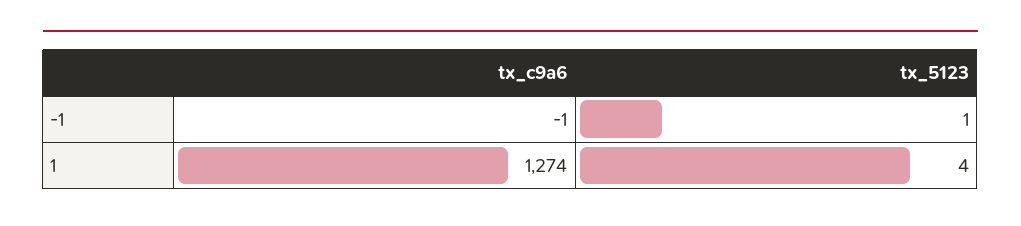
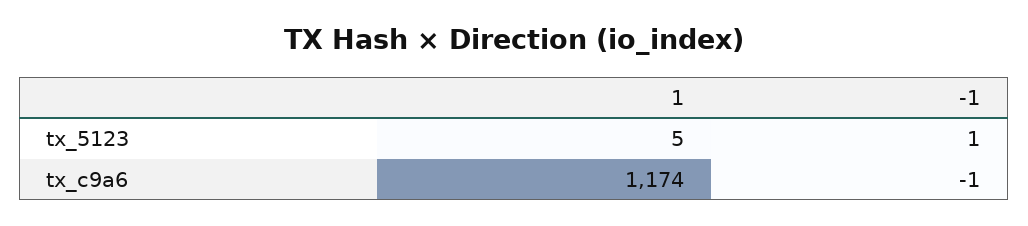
tx_c9a6, 1: 1274 -> 1174
tx_5123, 1: 4 -> 5

